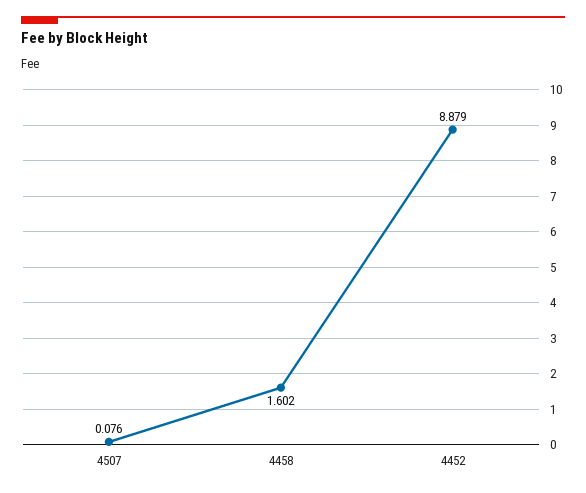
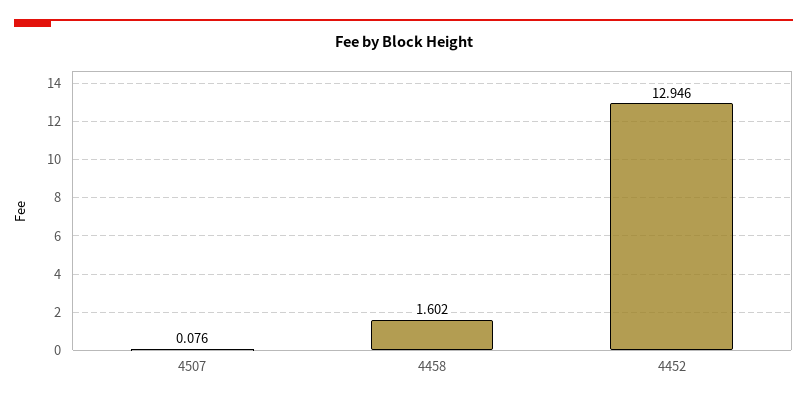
4452: 8.879 -> 12.946

